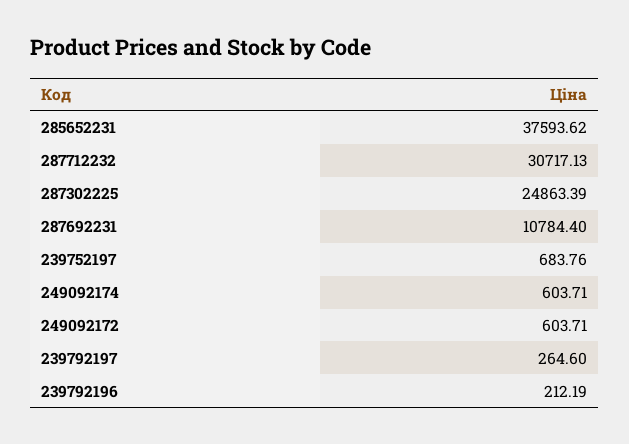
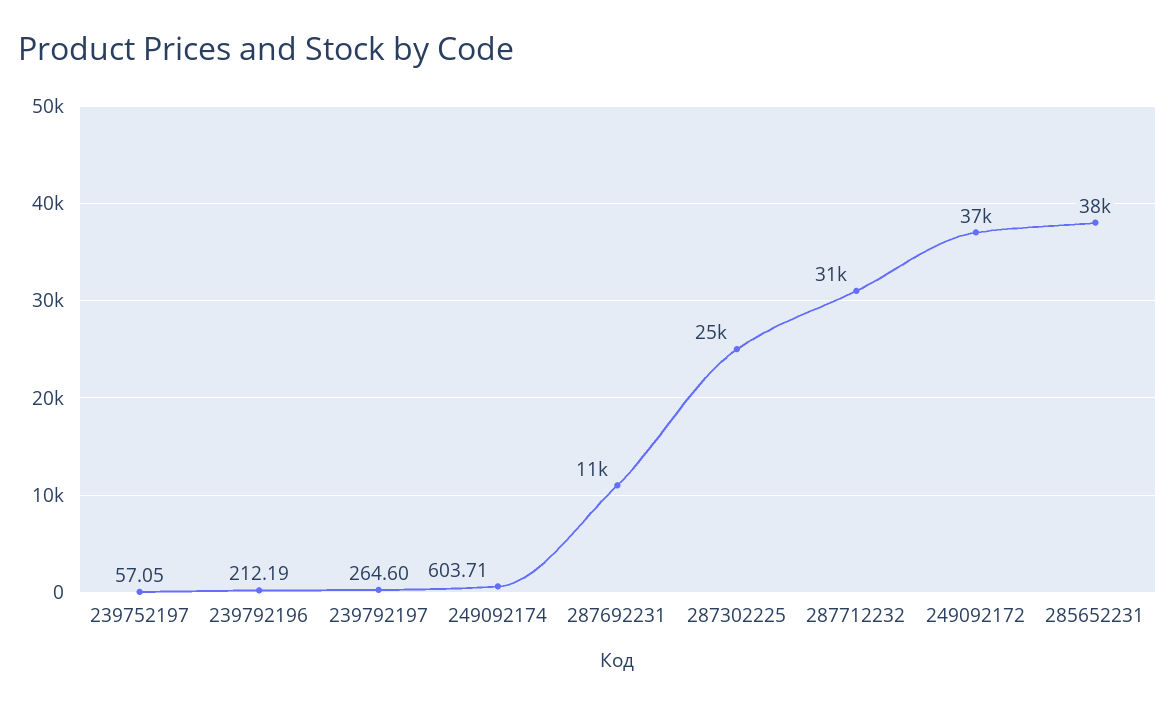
239752197: 683.76 -> 57.05
249092172: 603.71 -> 37000

